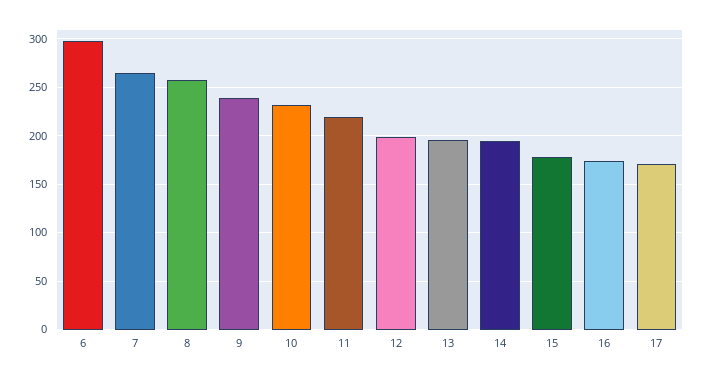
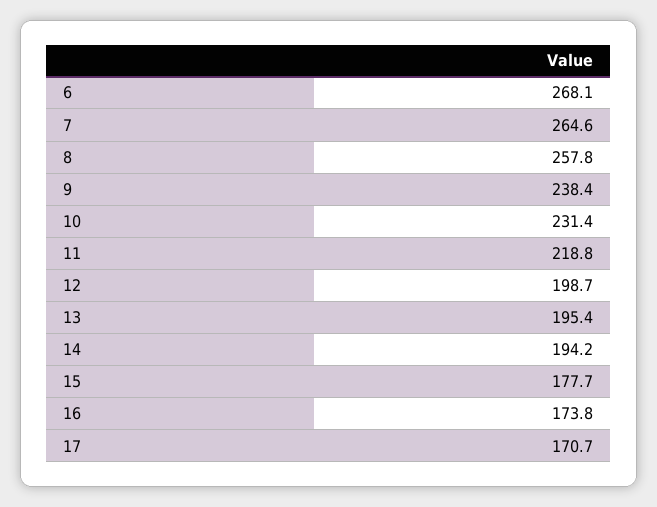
6: 300 -> 268.1

